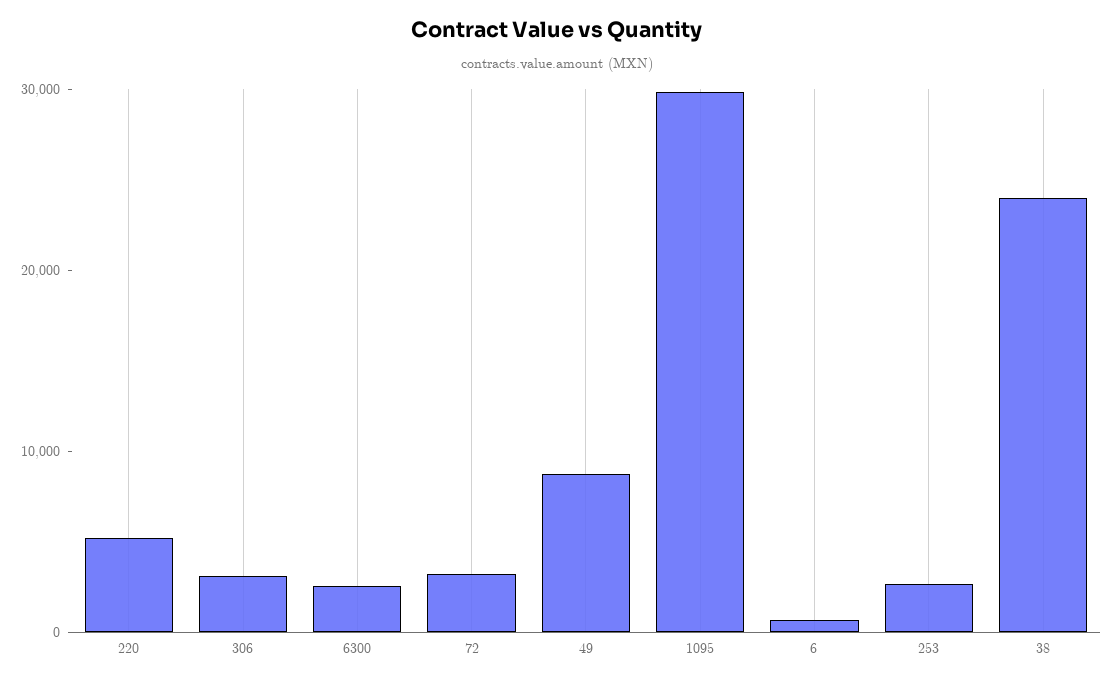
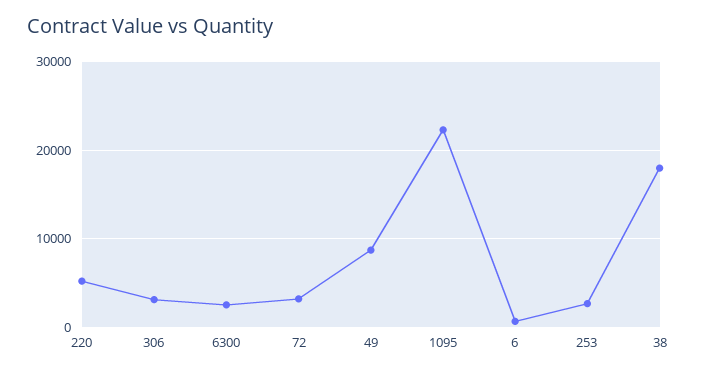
1095: 30000 -> 22000
38: 24000 -> 18000

